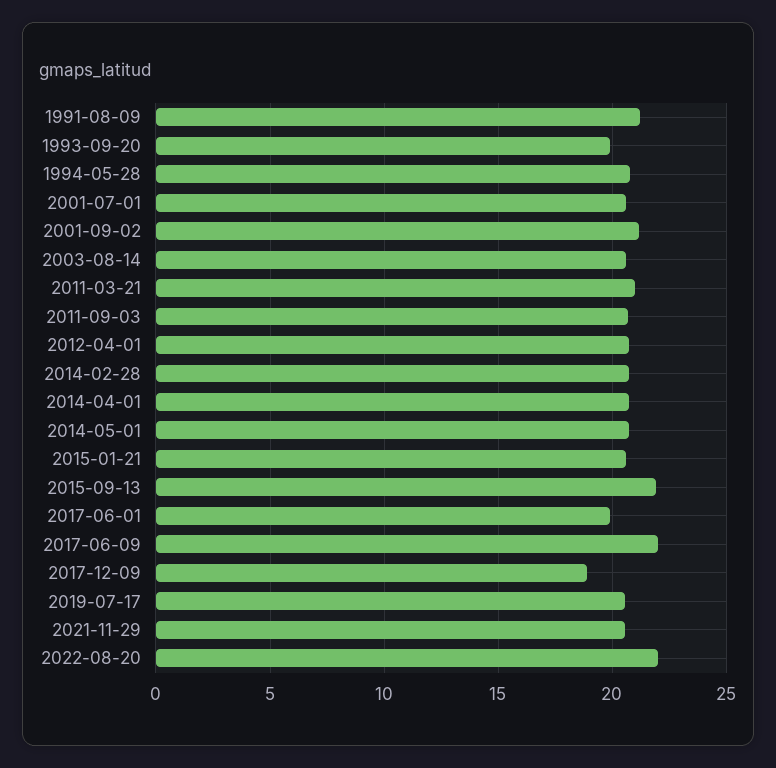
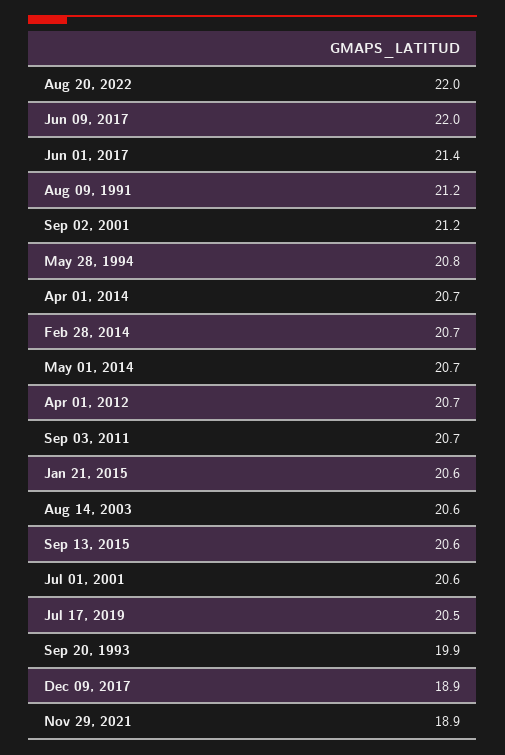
2011-03-21: 21 -> none
2015-09-13: 22 -> 20.6
2017-06-01: 20 -> 21.4
2021-11-29: 20.5 -> 18.9

